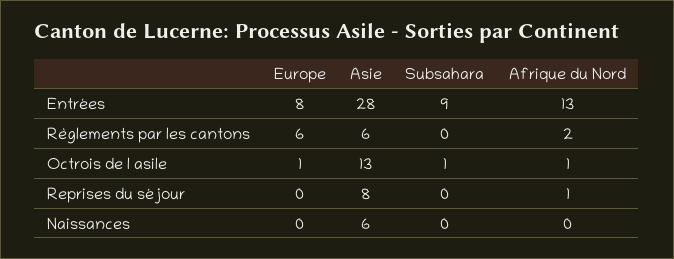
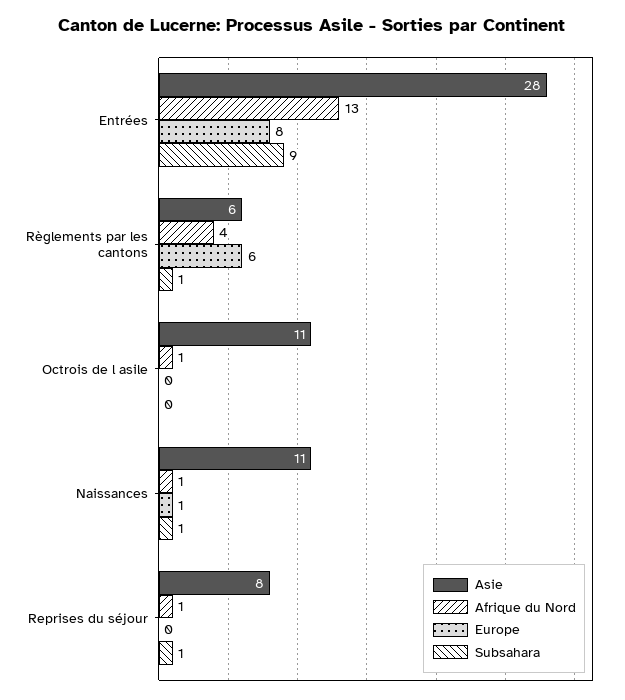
Subsahara, Règlements par les cantons: 0 -> 1
Afrique du Nord, Règlements par les cantons: 2 -> 4
Europe, Octrois de l asile: 1 -> 0
Asie, Octrois de l asile: 13 -> 11
Subsahara, Octrois de l asile: 1 -> 0
Subsahara, Reprises du séjour: 0 -> 1
Europe, Naissances: 0 -> 1
Asie, Naissances: 6 -> 11
Subsahara, Naissances: 0 -> 1
Afrique du Nord, Naissances: 0 -> 1

